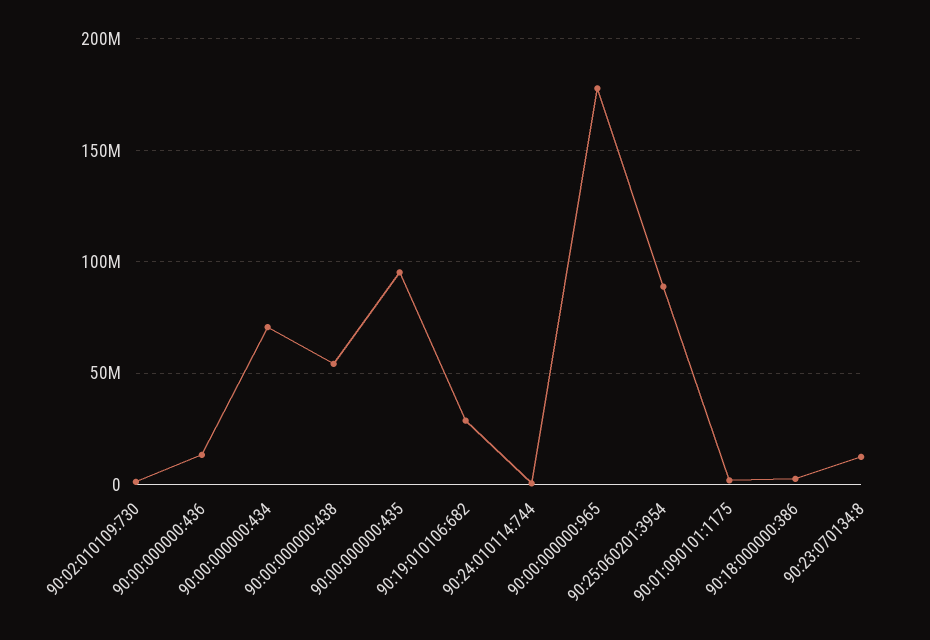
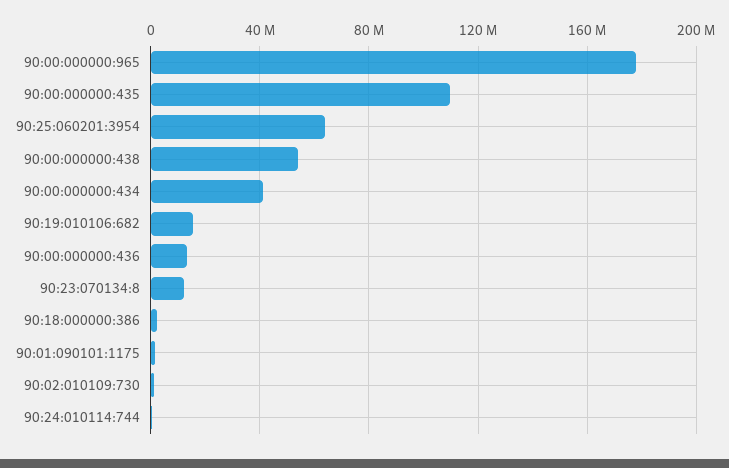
90:00:000000:434: 70000000 -> 40000000
90:00:000000:435: 95000000 -> 110000000
90:19:010106:682: 30000000 -> 15000000
90:25:060201:3954: 90000000 -> 65000000

